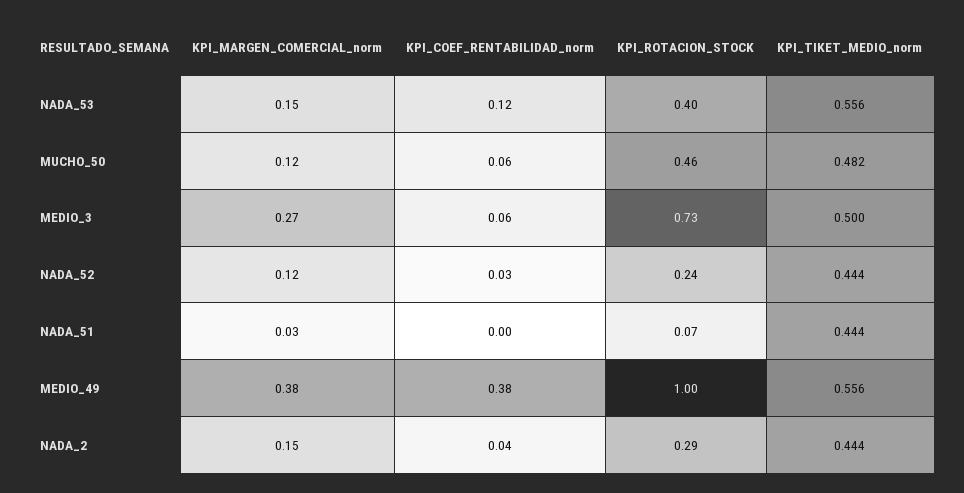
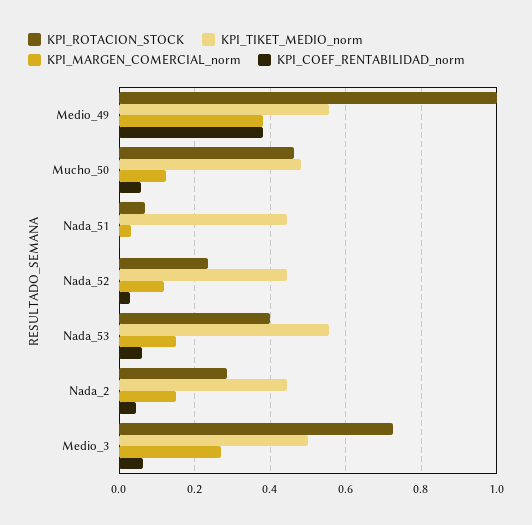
KPI_COEF_RENTABILIDAD_norm, NADA_53: 0.12 -> 0.06

